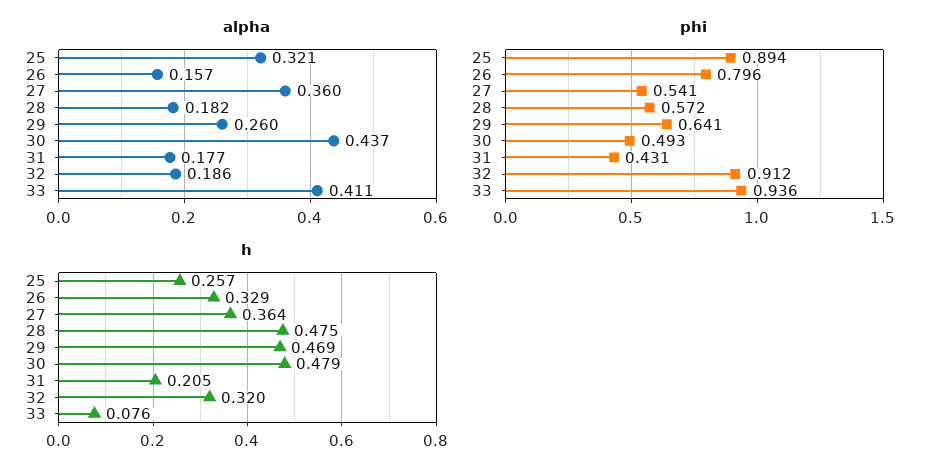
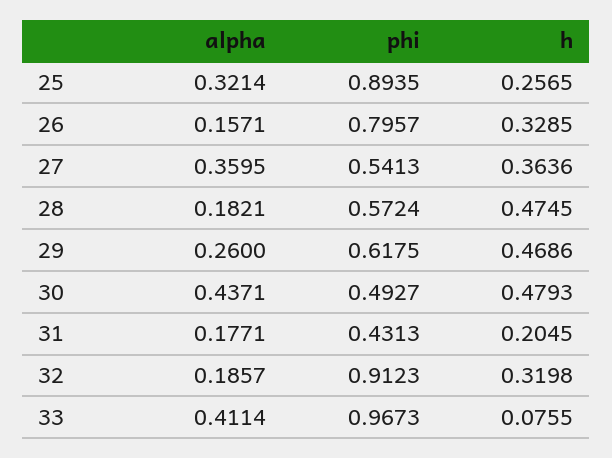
phi, 29: 0.641 -> 0.6175
phi, 33: 0.936 -> 0.9673

